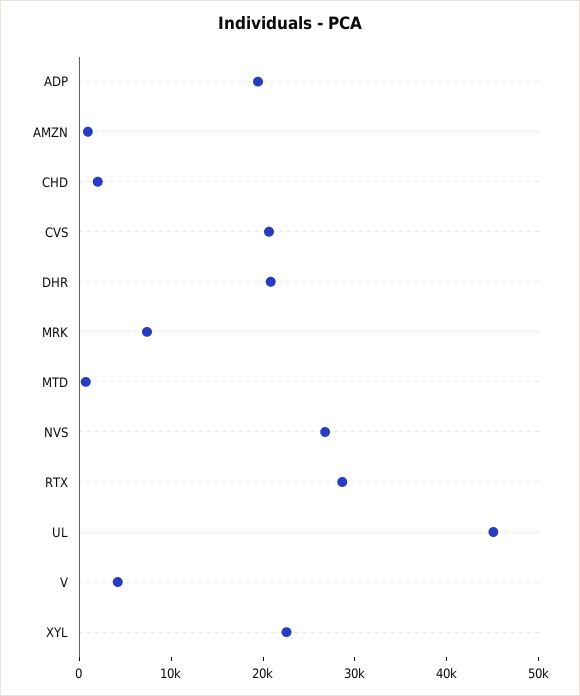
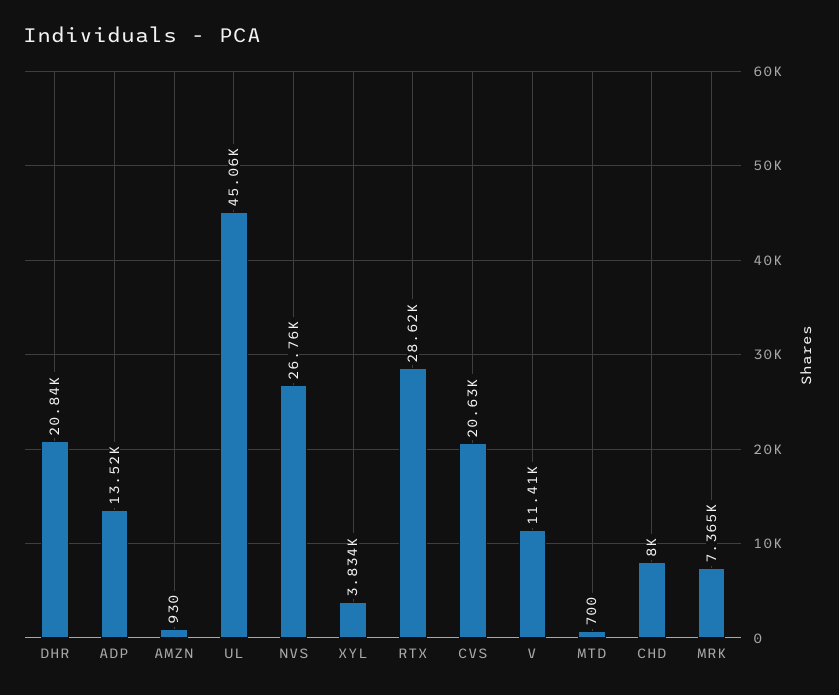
ADP: 20000 -> 13520
CHD: 2000 -> 8000
V: 4000 -> 11410
XYL: 22000 -> 3834

